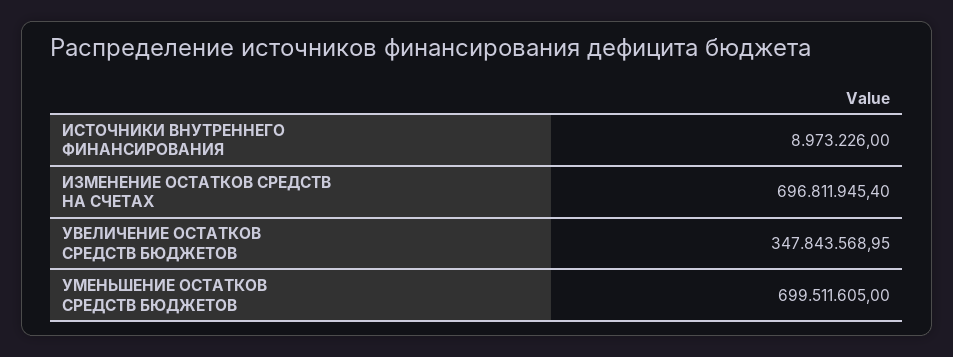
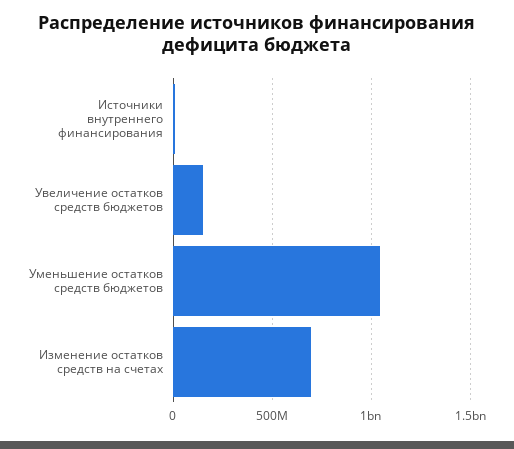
УВЕЛИЧЕНИЕ ОСТАТКОВ СРЕДСТВ БЮДЖЕТОВ: 347843568.95 -> 150000000
УМЕНЬШЕНИЕ ОСТАТКОВ СРЕДСТВ БЮДЖЕТОВ: 699511605 -> 1050000000

